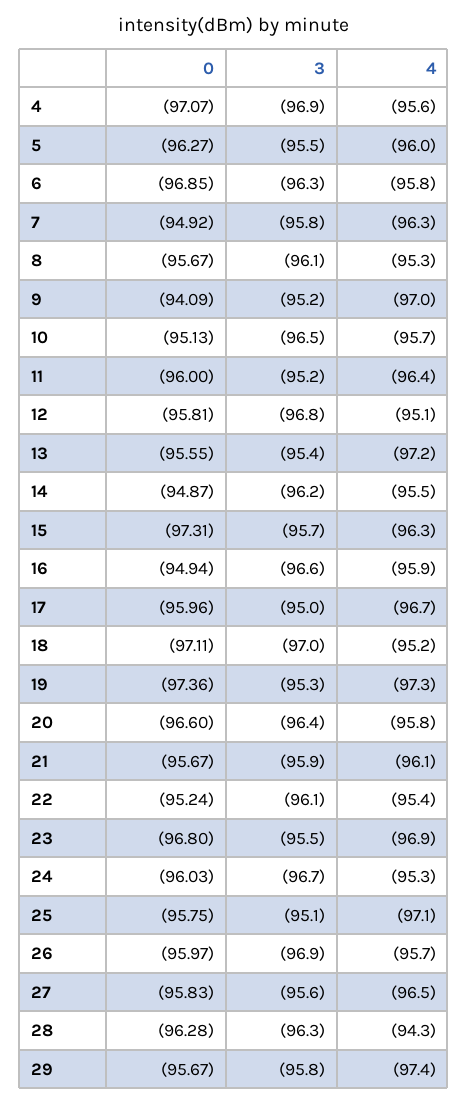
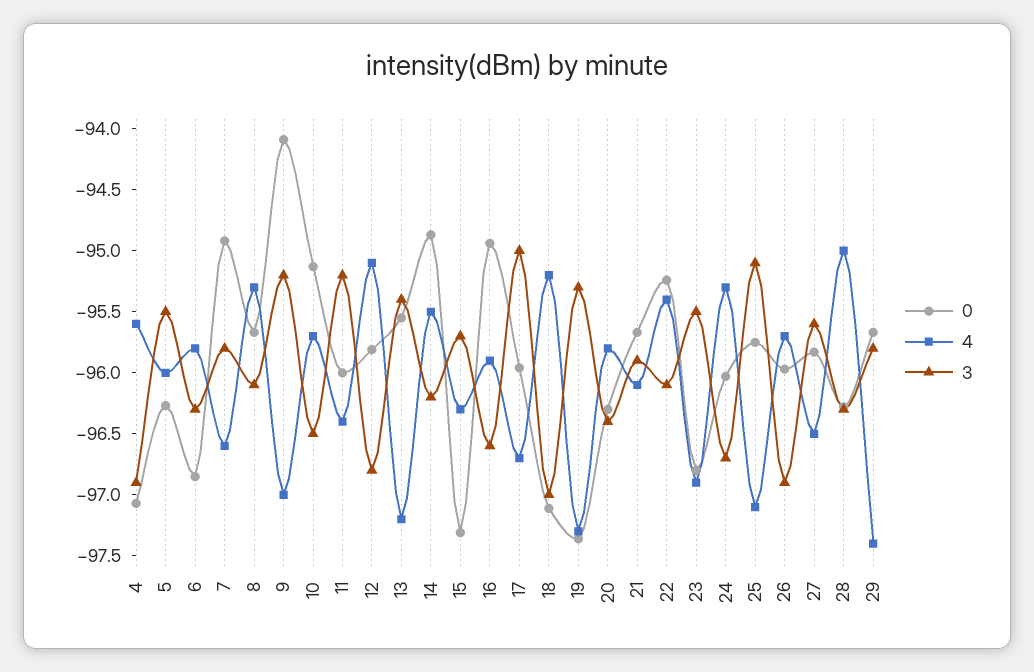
4, 7: -96.3 -> -96.6
0, 20: -96.6 -> -96.3
4, 28: -94.3 -> -95

